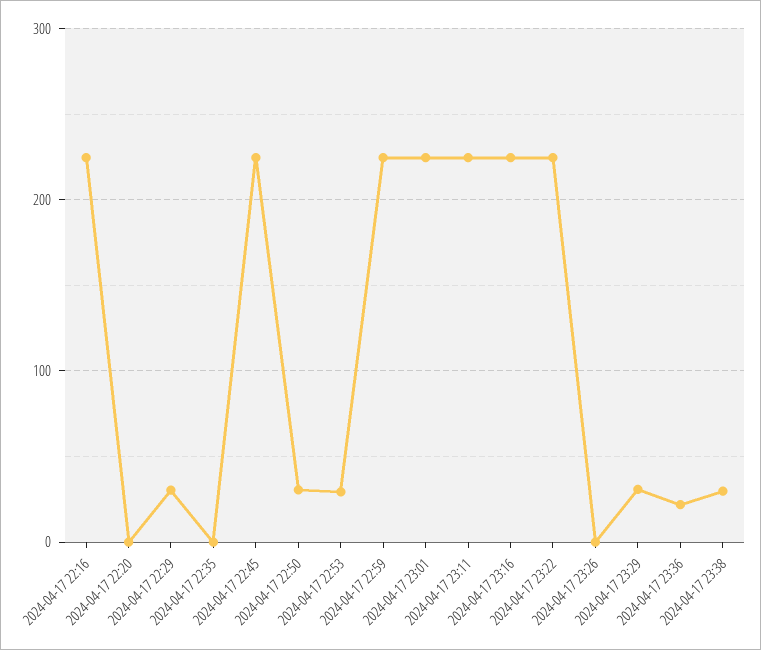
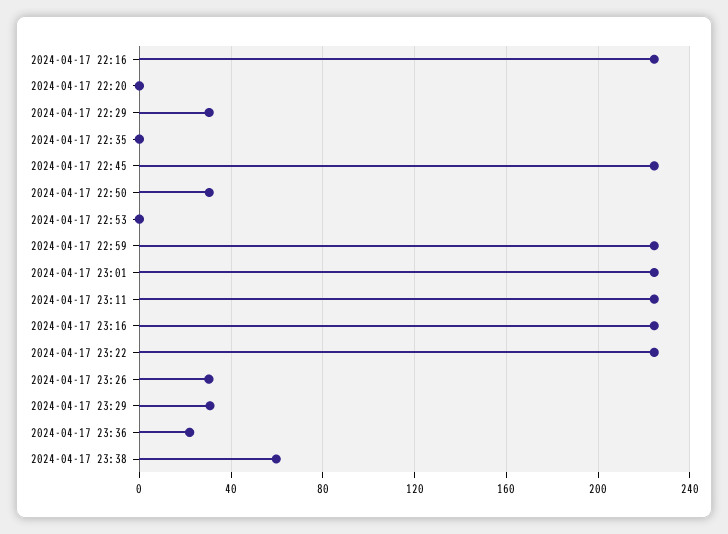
2024-04-17 22:53: 30 -> 0
2024-04-17 23:26: 0 -> 30
2024-04-17 23:38: 30 -> 60

